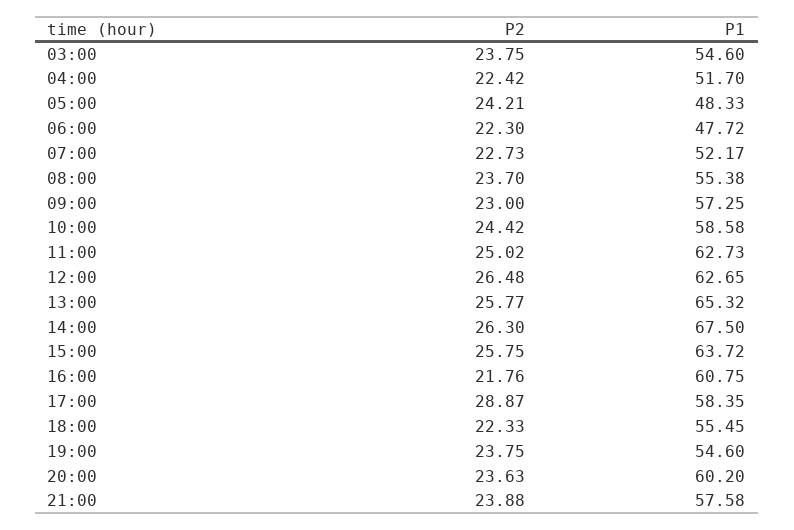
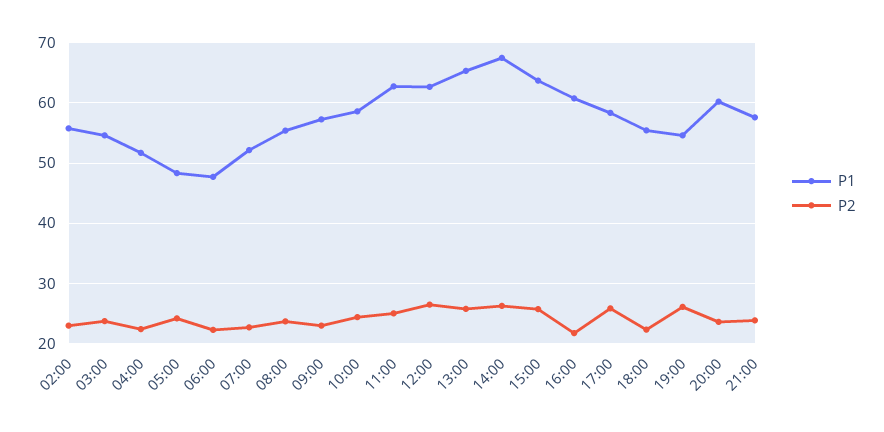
P2, 17:00: 28.87 -> 26
P2, 19:00: 23.75 -> 26
P1, 02:00: none -> 56
P2, 02:00: none -> 23

